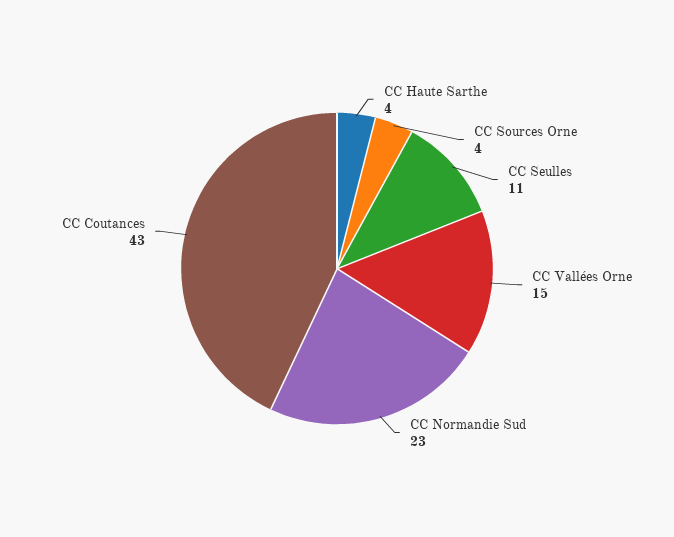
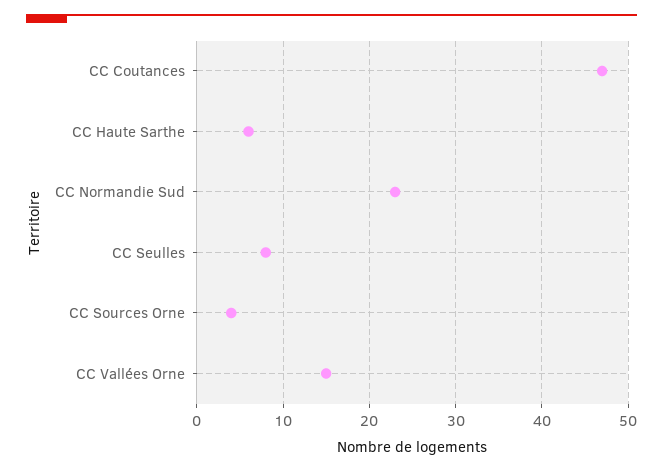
CC Haute Sarthe: 4 -> 6
CC Seulles: 11 -> 8
CC Coutances: 43 -> 47

